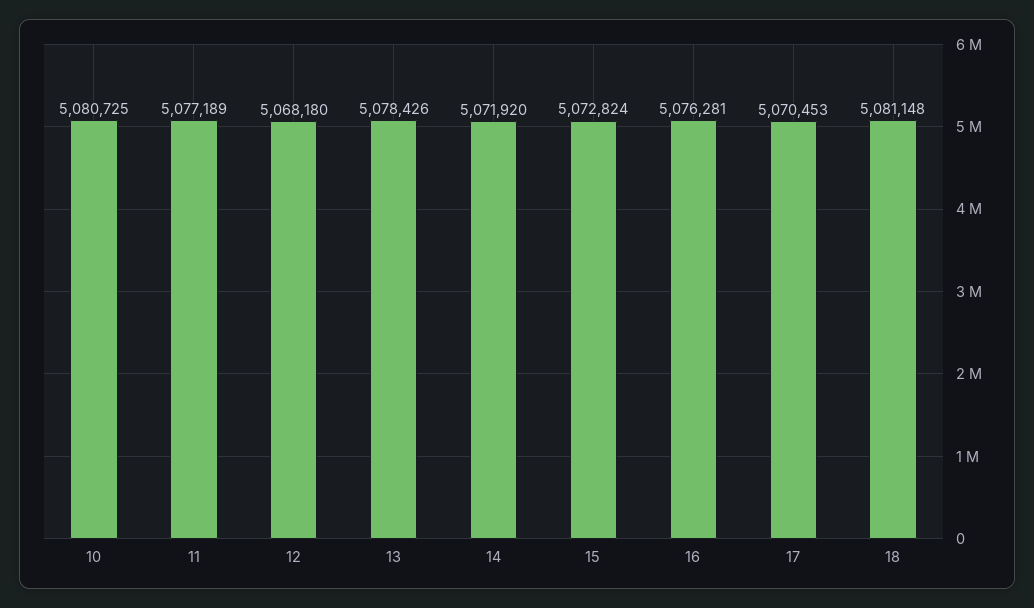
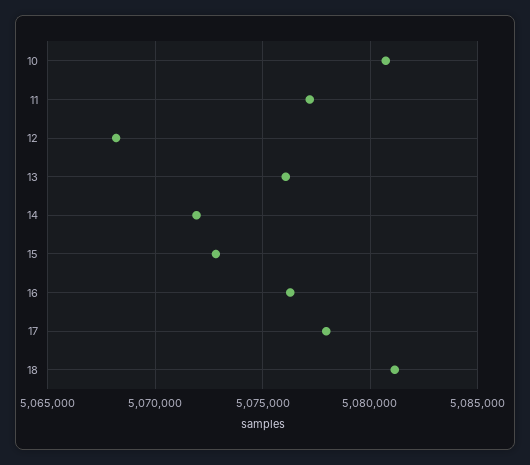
13: 5078426 -> 5076000
17: 5070453 -> 5078000

